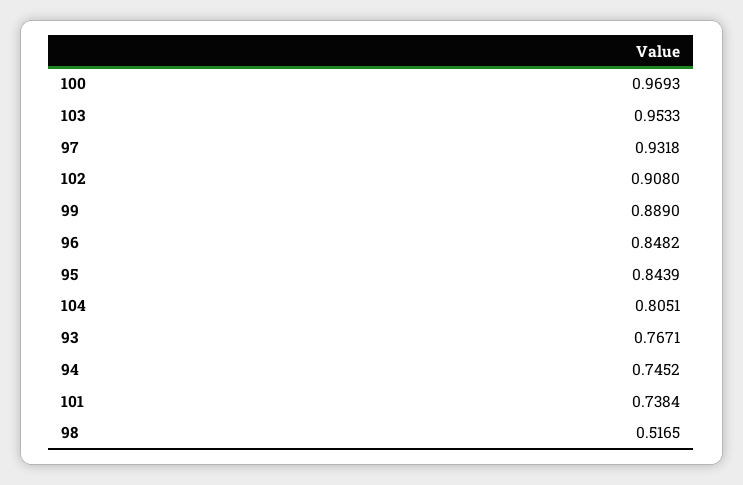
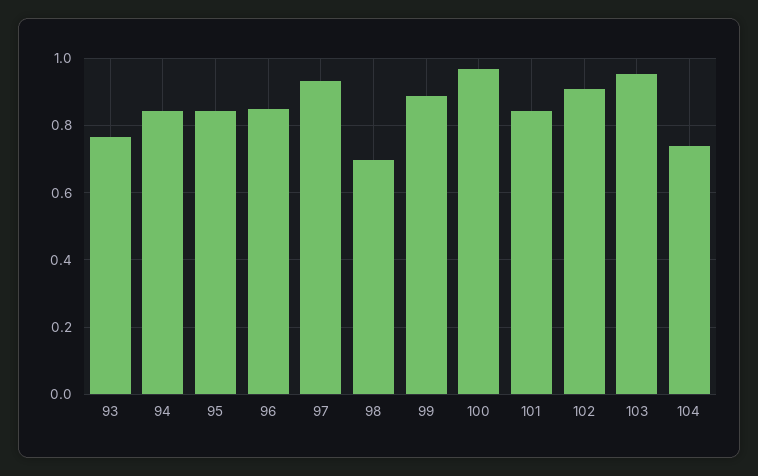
104: 0.8051 -> 0.74
94: 0.7452 -> 0.84
101: 0.7384 -> 0.84
98: 0.5165 -> 0.7

